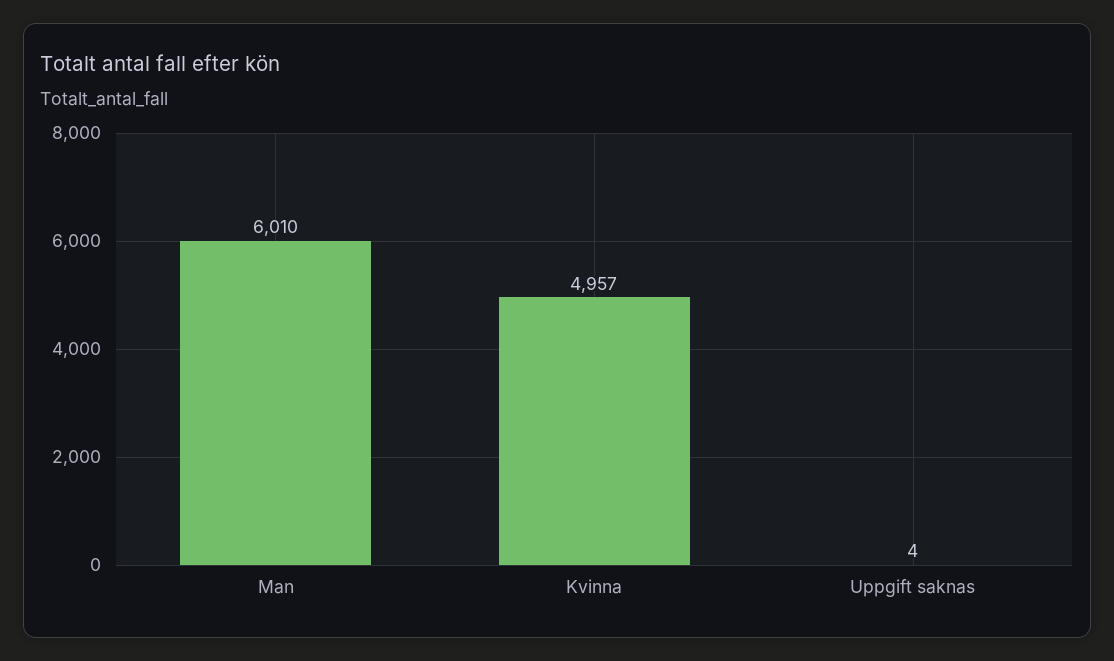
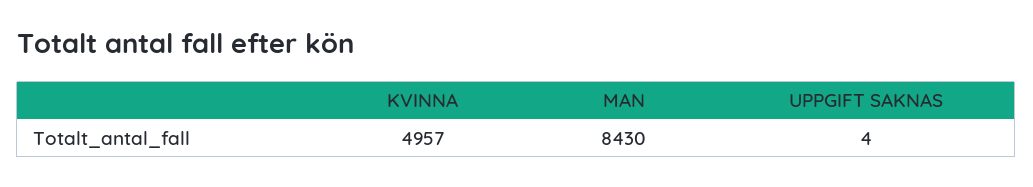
Man: 6010 -> 8430

